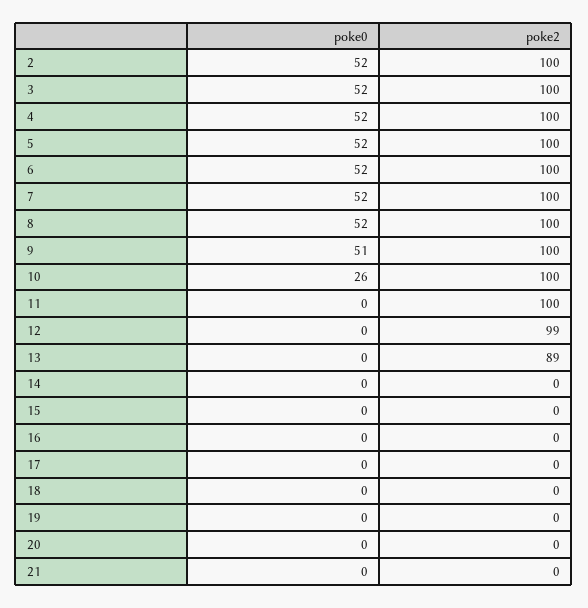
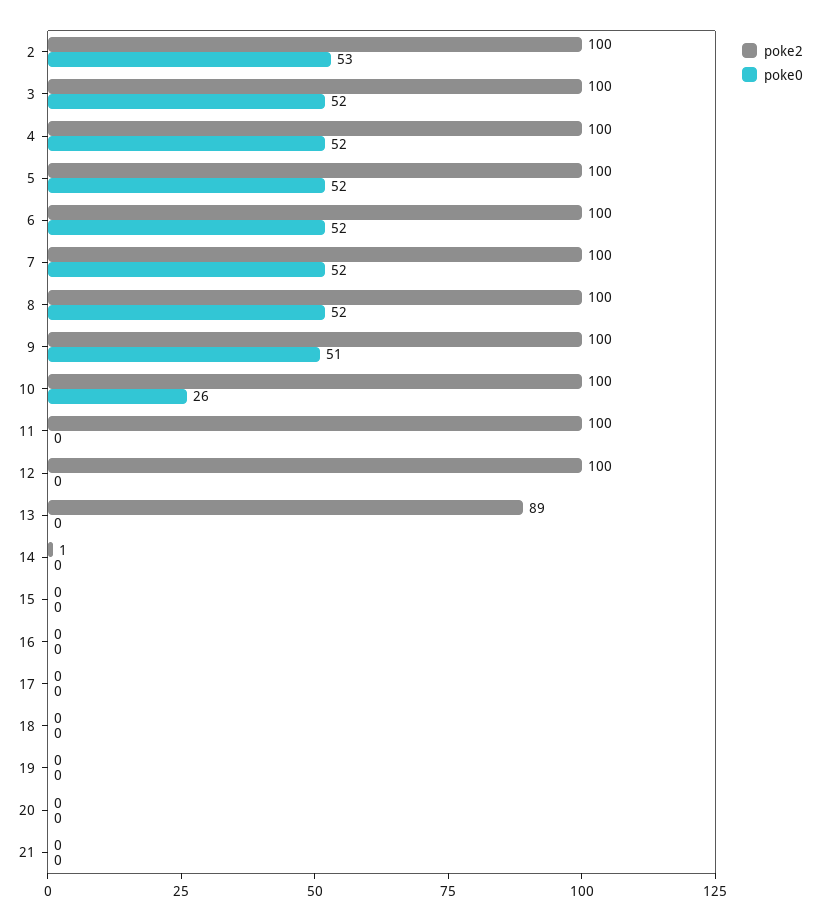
poke0, 2: 52 -> 53
poke2, 12: 99 -> 100
poke2, 14: 0 -> 1

